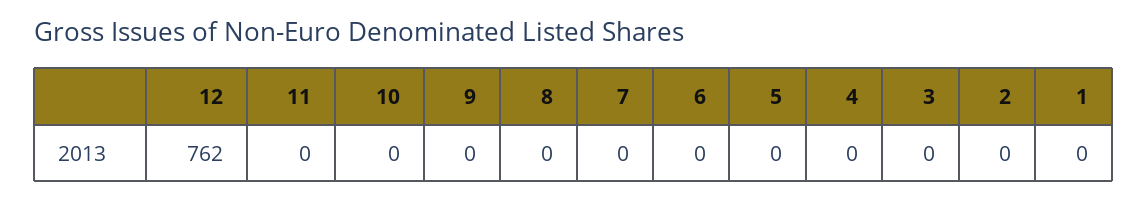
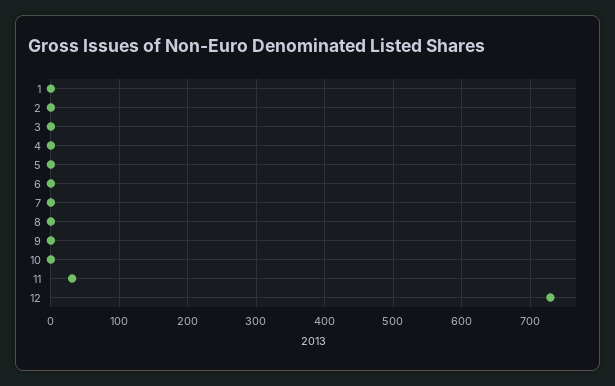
12: 762 -> 730
11: 0 -> 30

